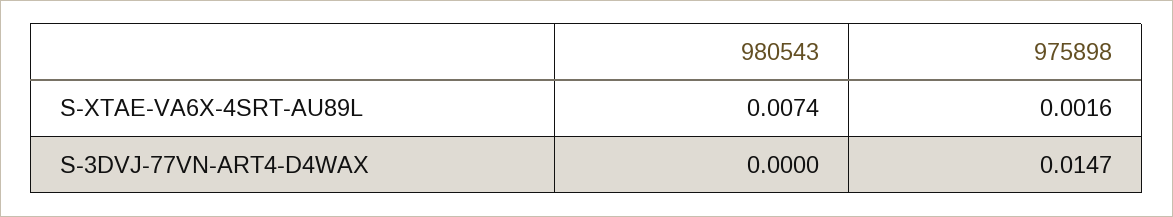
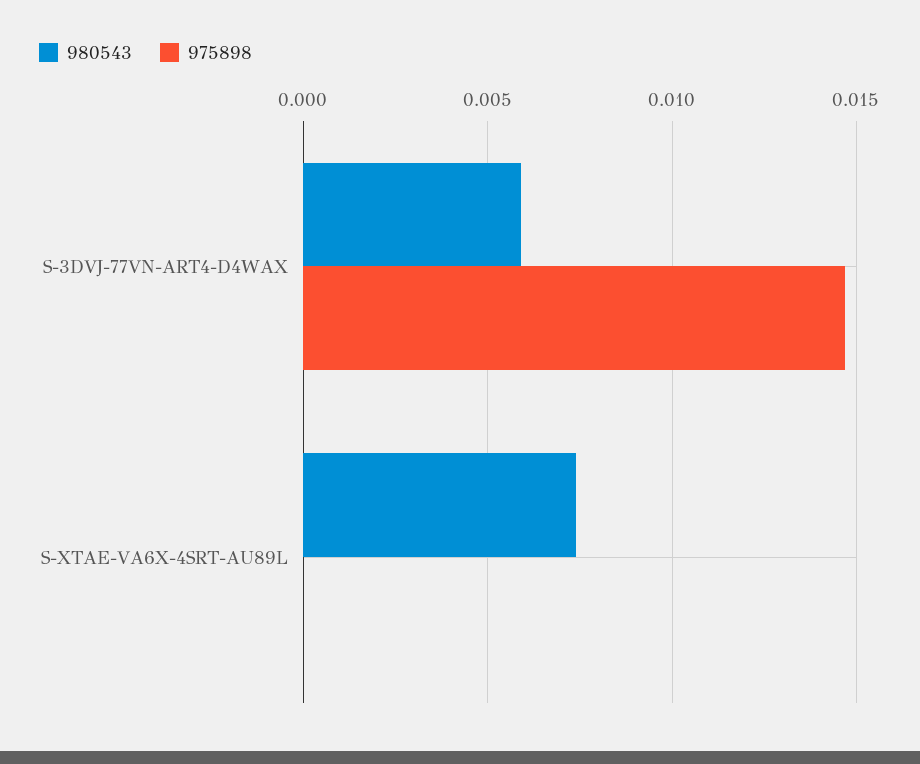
975898, S-XTAE-VA6X-4SRT-AU89L: 0.0016 -> 0
980543, S-3DVJ-77VN-ART4-D4WAX: 0 -> 0.006

